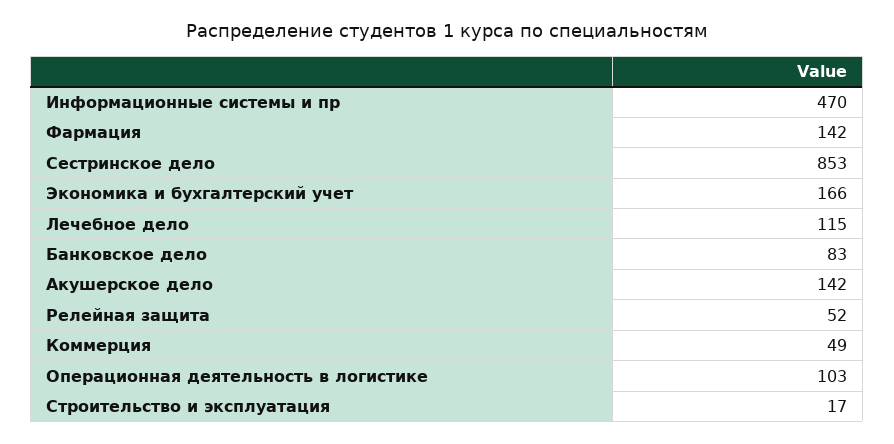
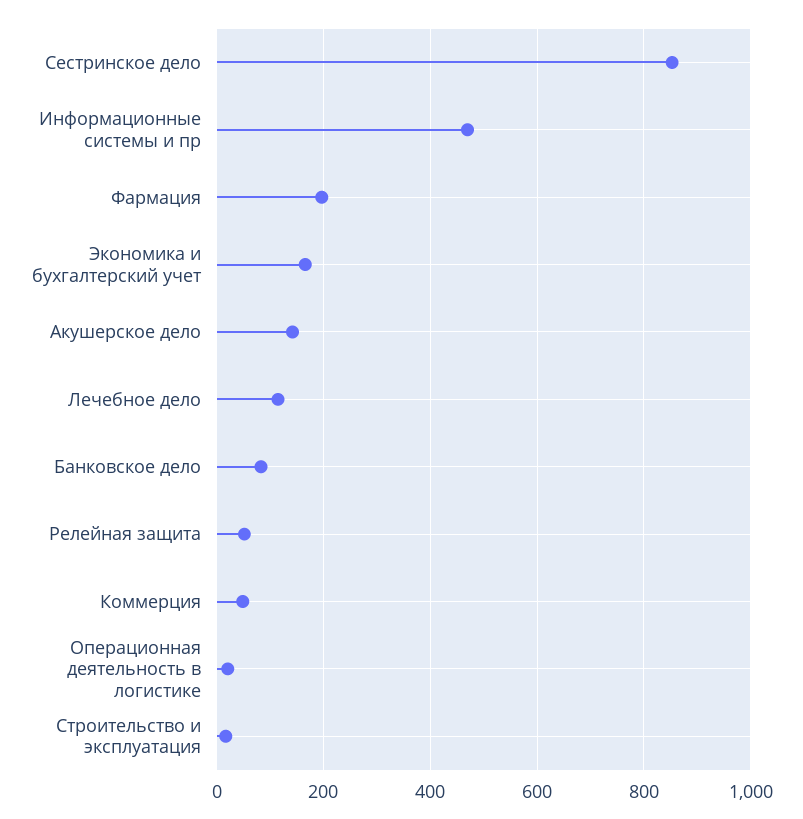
Фармация: 142 -> 200
Операционная деятельность в логистике: 103 -> 20

